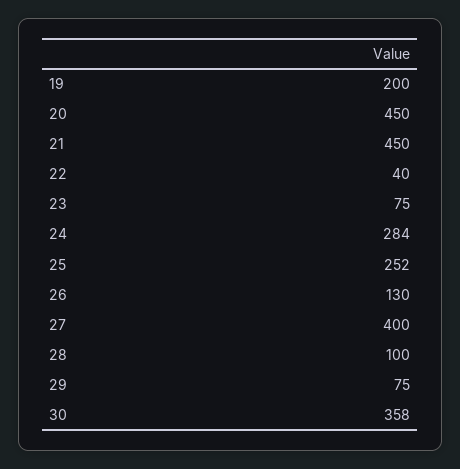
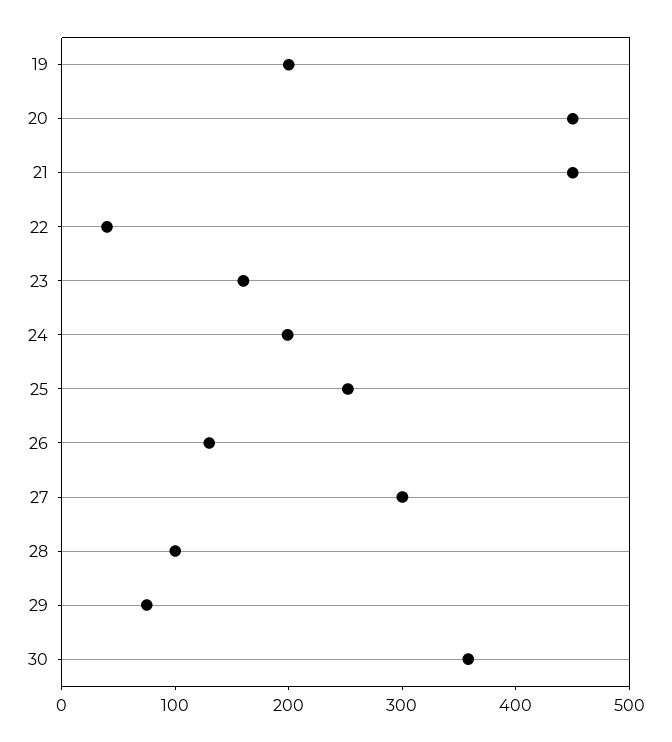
23: 75 -> 160
24: 284 -> 200
27: 400 -> 300

